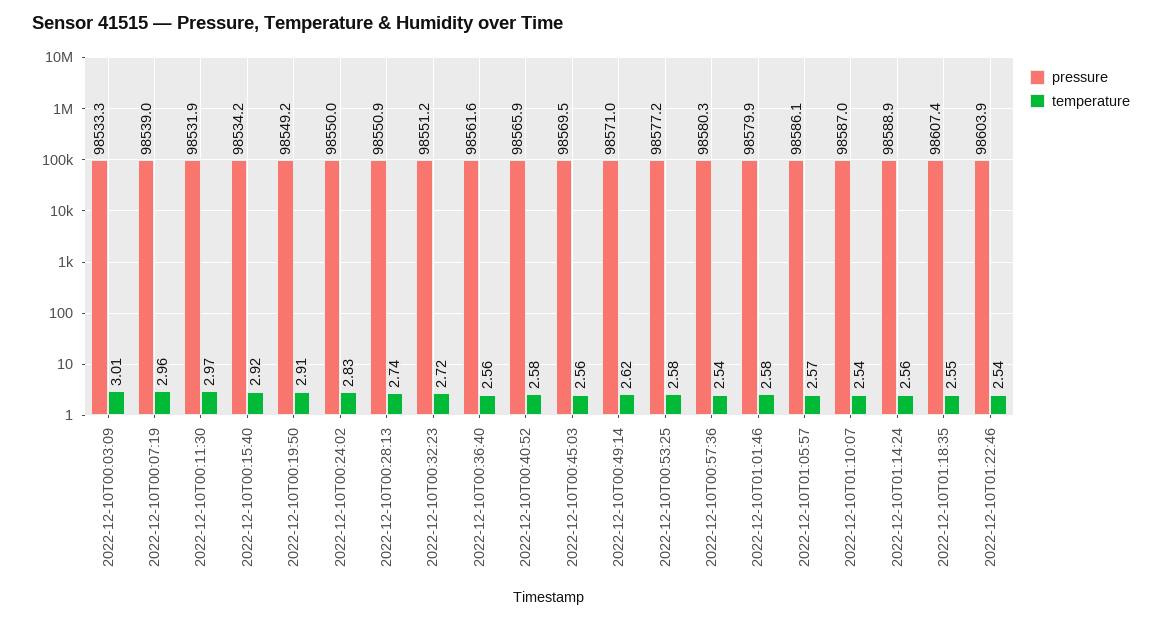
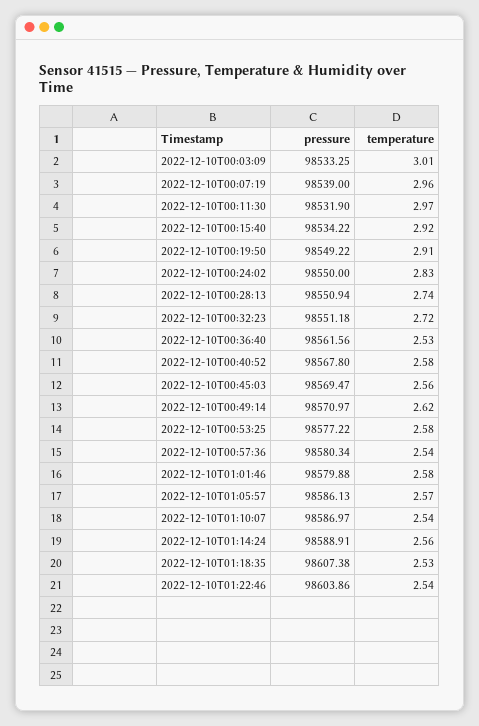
temperature, 2022-12-10T00:36:40: 2.56 -> 2.53
pressure, 2022-12-10T00:40:52: 98565.9 -> 98567.8
temperature, 2022-12-10T01:18:35: 2.55 -> 2.53

